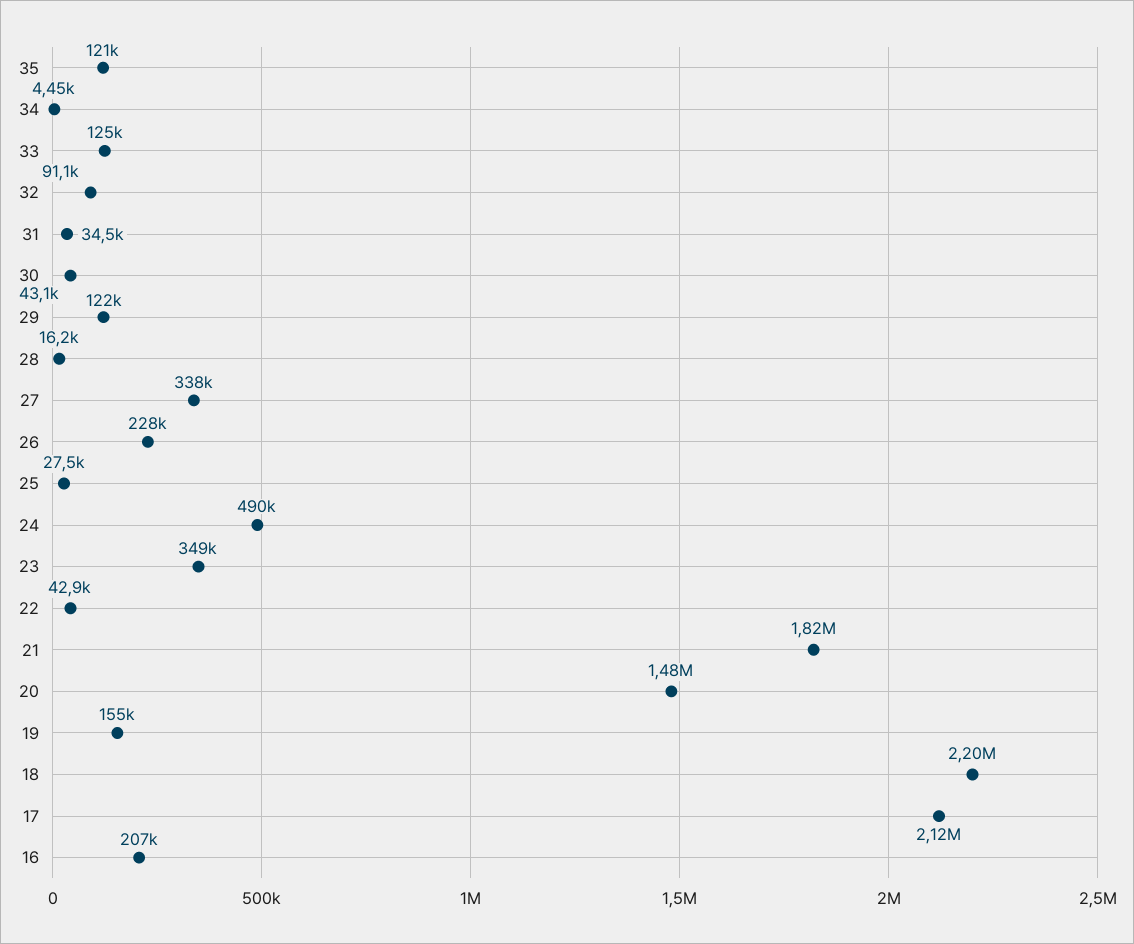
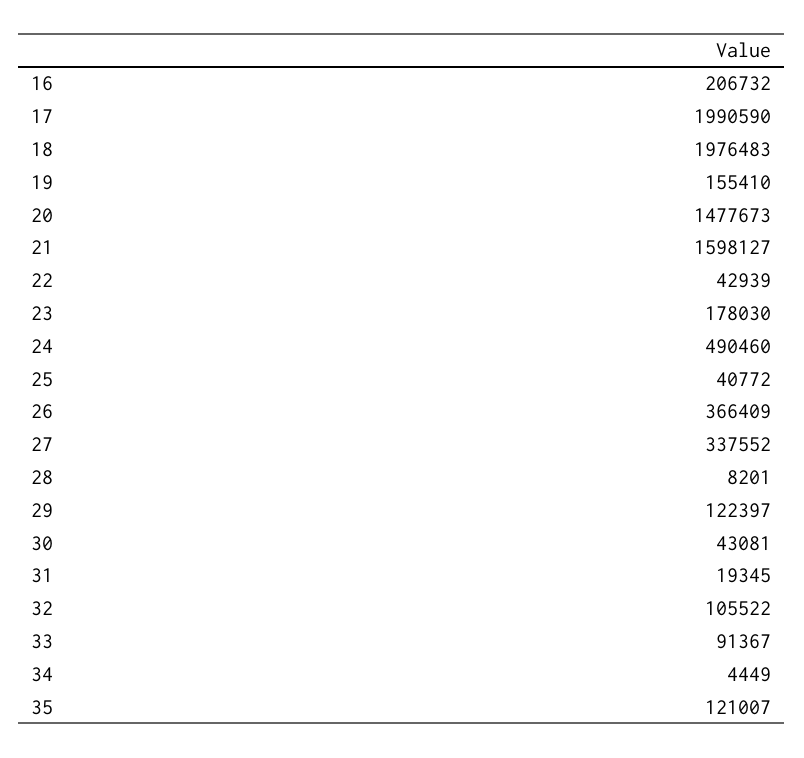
33: 125000 -> 91367
32: 91100 -> 105522
31: 34500 -> 19345
28: 16200 -> 8201
26: 228000 -> 366409
25: 27500 -> 40772
23: 349000 -> 178030
21: 1820000 -> 1598127
18: 2200000 -> 1976483
17: 2120000 -> 1990590

